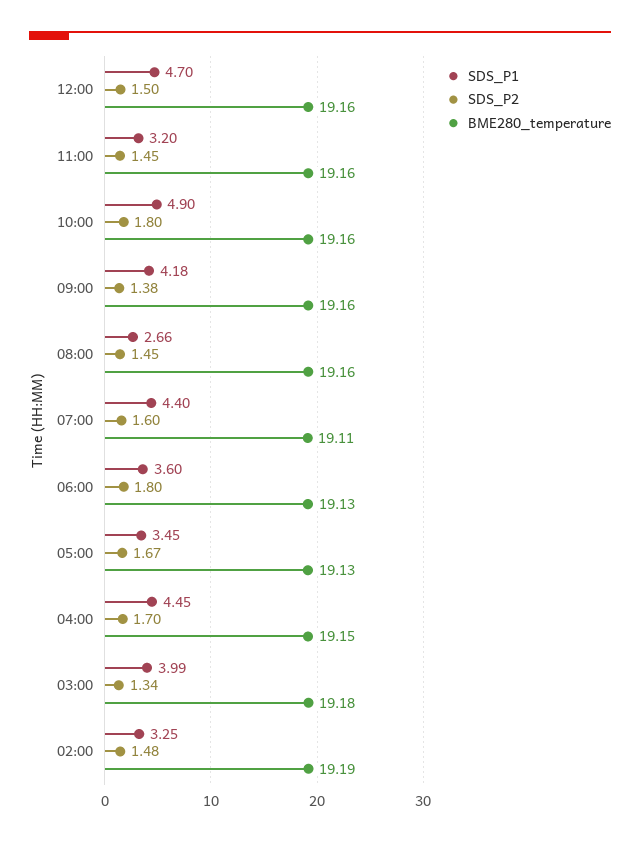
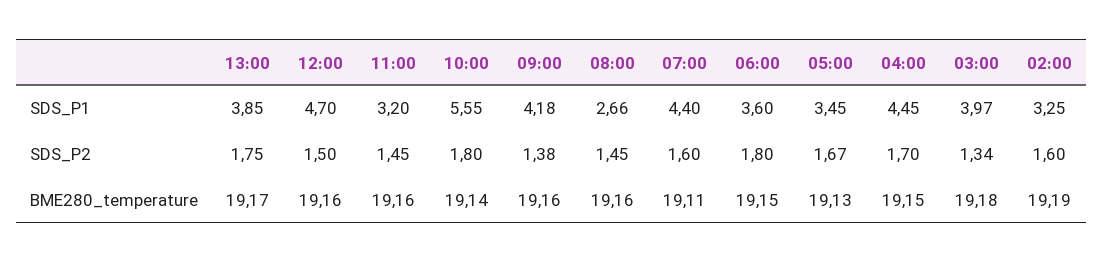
SDS_P1, 10:00: 4.9 -> 5.55
BME280_temperature, 10:00: 19.16 -> 19.14
BME280_temperature, 06:00: 19.13 -> 19.15
SDS_P1, 03:00: 3.99 -> 3.97
SDS_P2, 02:00: 1.48 -> 1.6
SDS_P1, 13:00: none -> 3.85
SDS_P2, 13:00: none -> 1.75
BME280_temperature, 13:00: none -> 19.17

